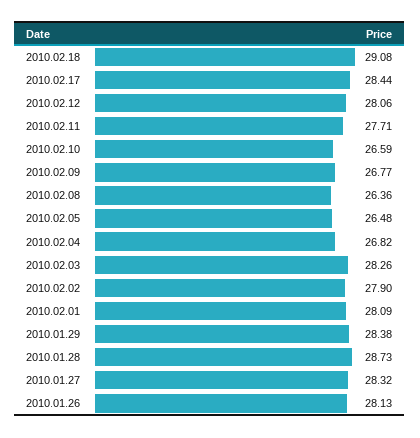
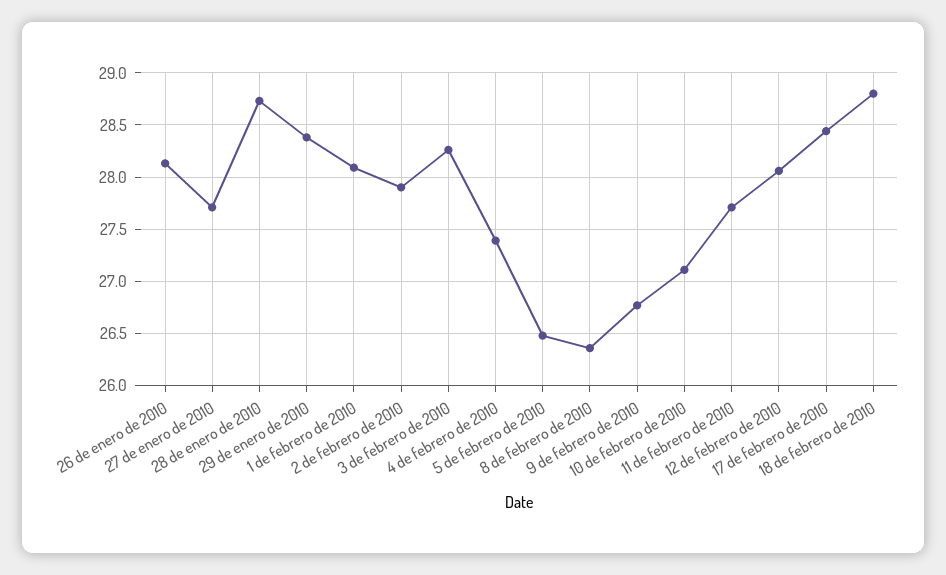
2010.02.18: 29.08 -> 28.8
2010.02.10: 26.59 -> 27.1
2010.02.04: 26.82 -> 27.4
2010.01.27: 28.32 -> 27.7

